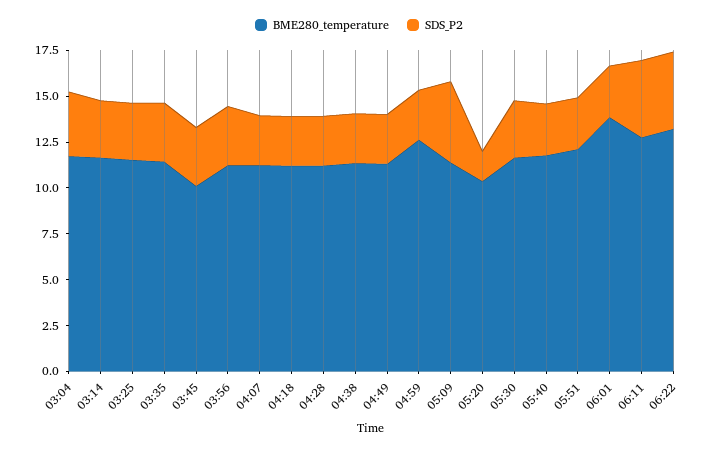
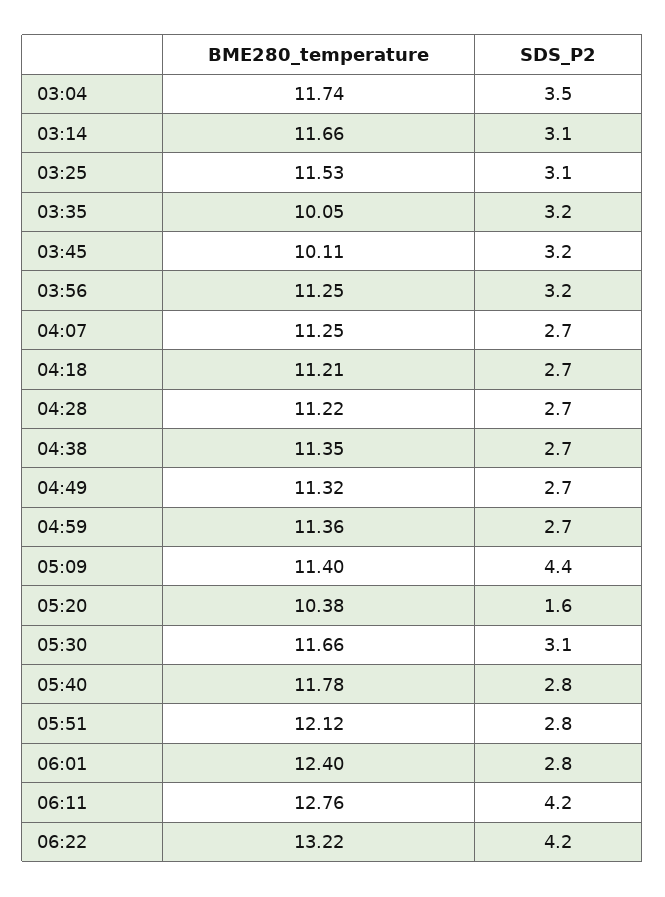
BME280_temperature, 03:35: 11.5 -> 10.05
BME280_temperature, 04:59: 12.5 -> 11.36
BME280_temperature, 06:01: 14 -> 12.4

